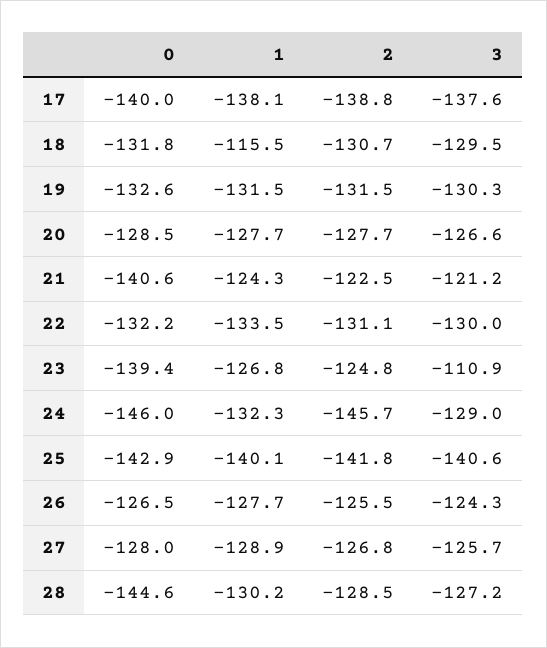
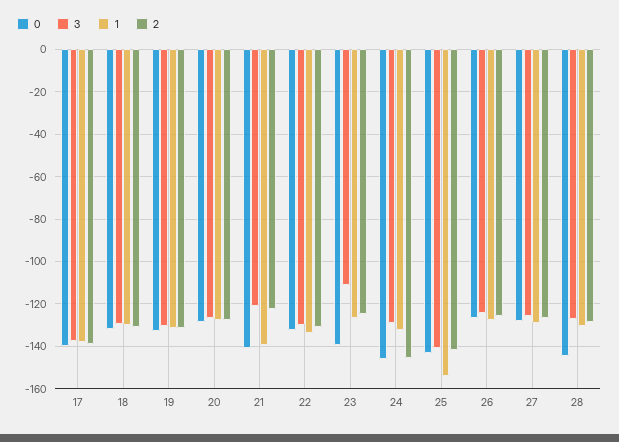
1, 18: -115.5 -> -130
1, 21: -124.3 -> -140
1, 25: -140.1 -> -155

